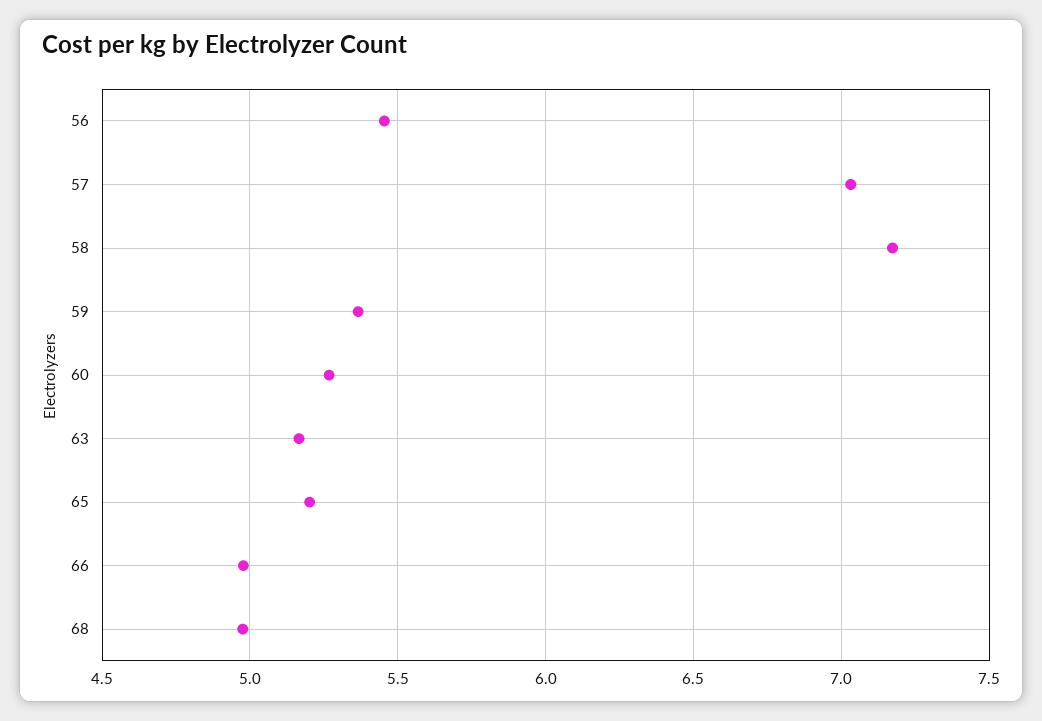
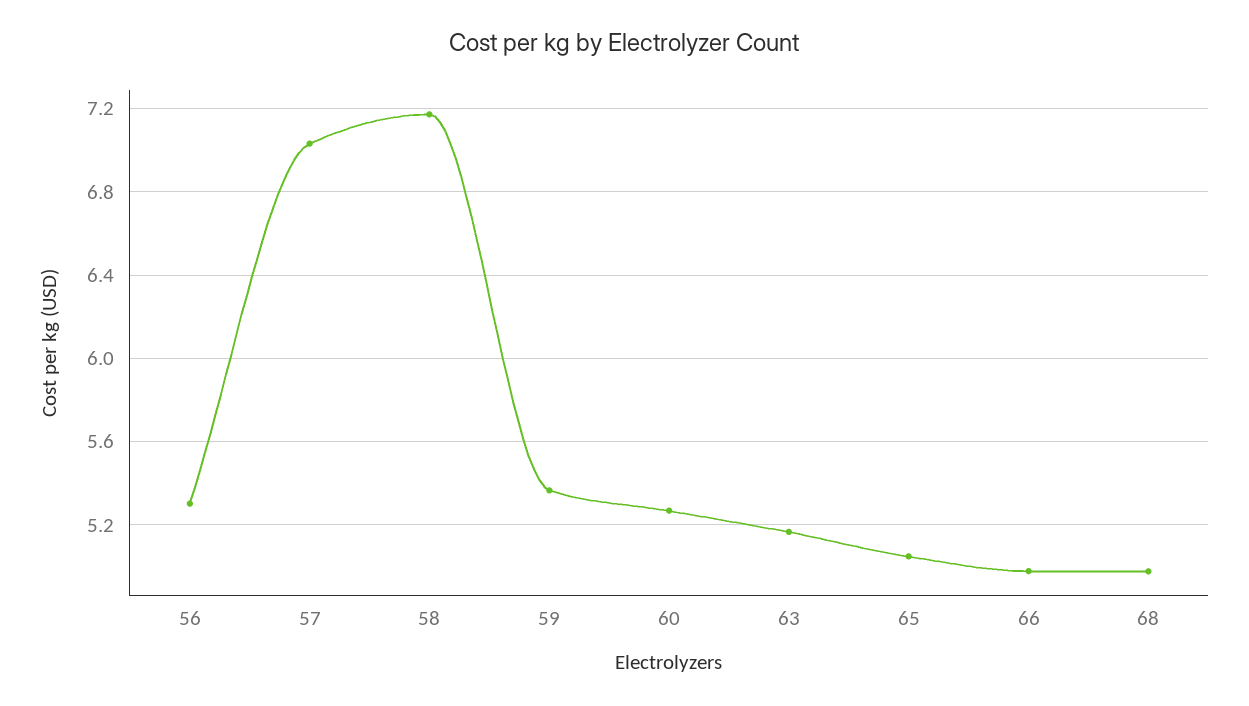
56: 5.45 -> 5.3
65: 5.2 -> 5.05

